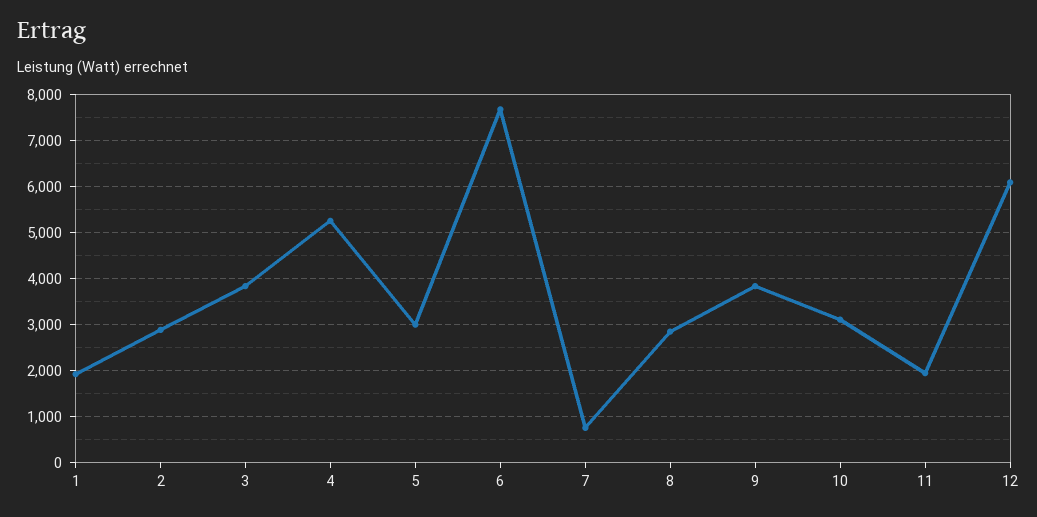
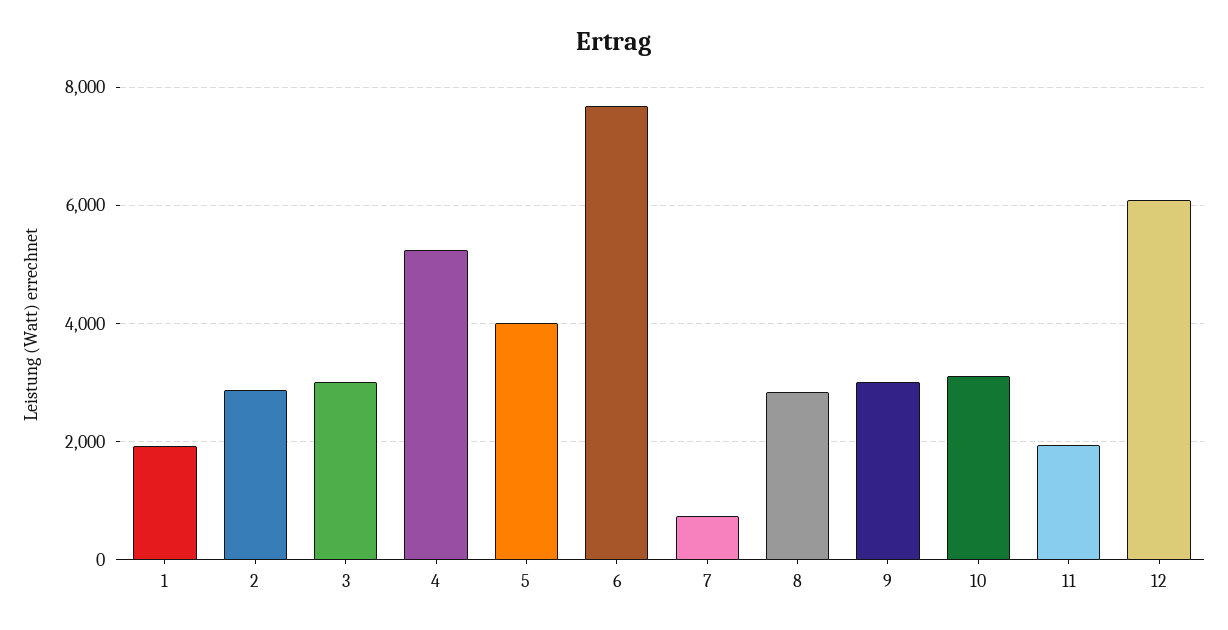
3: 3800 -> 3000
5: 3000 -> 4000
9: 3800 -> 3000

